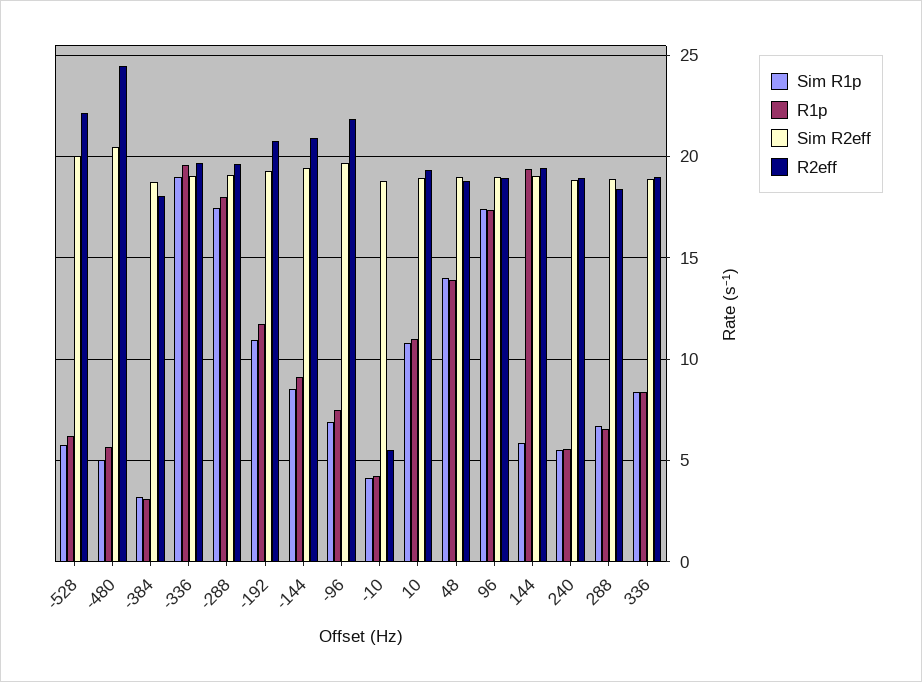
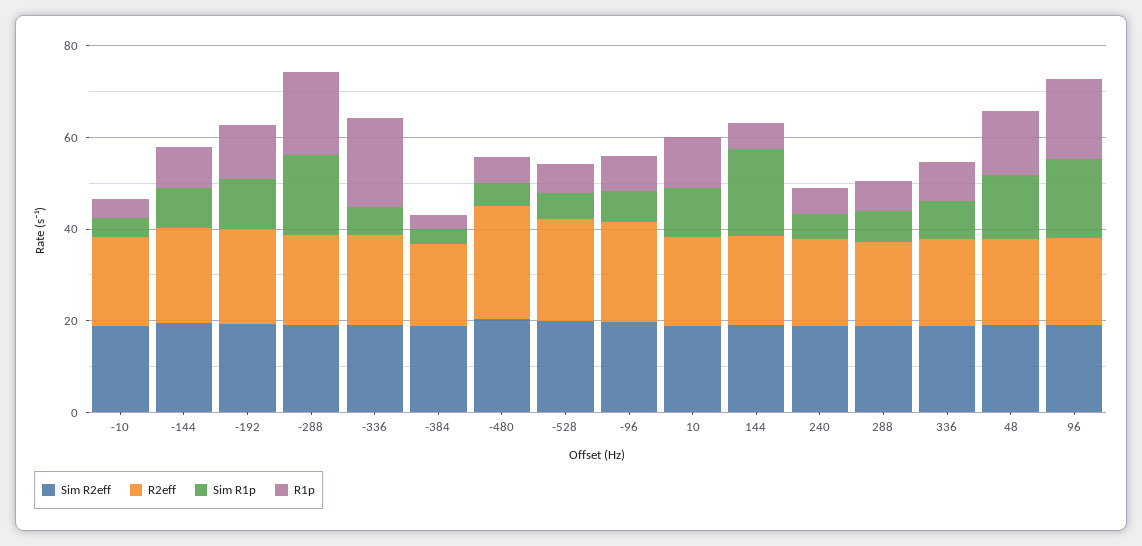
Sim R1p, -336: 19 -> 5
R2eff, -10: 5.5 -> 20
Sim R1p, 144: 6 -> 20
R1p, 144: 19.5 -> 5

